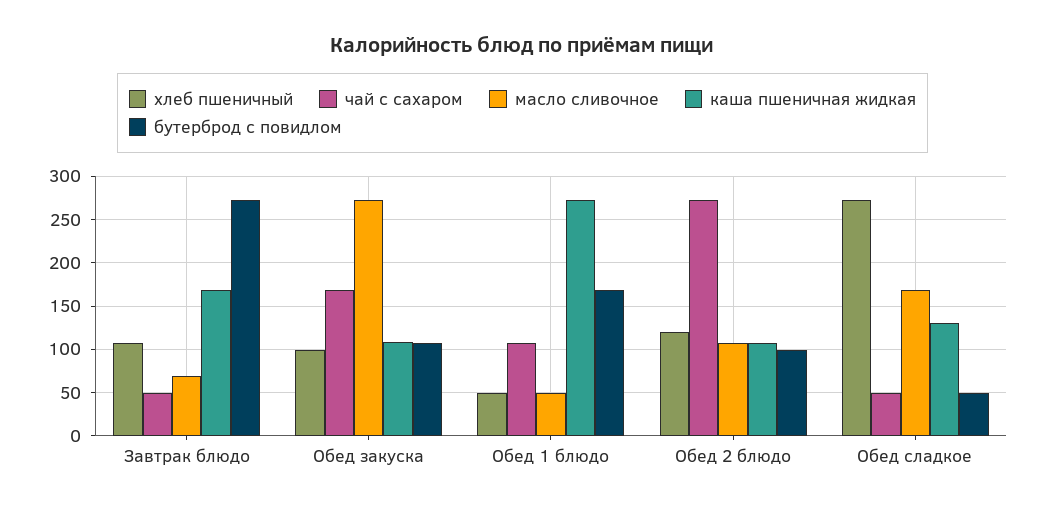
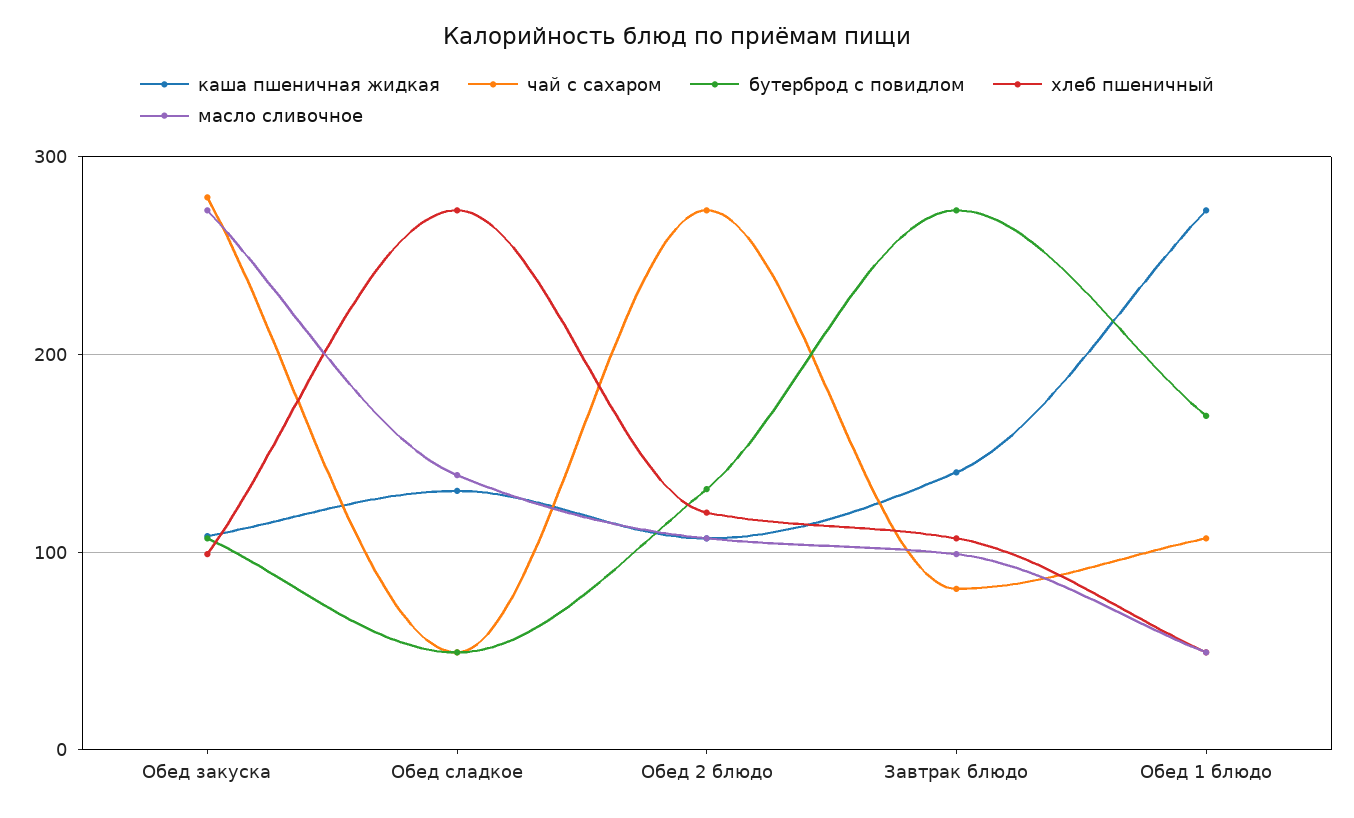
чай с сахаром, Завтрак блюдо: 50 -> 80
масло сливочное, Завтрак блюдо: 70 -> 100
каша пшеничная жидкая, Завтрак блюдо: 170 -> 140
чай с сахаром, Обед закуска: 170 -> 280
бутерброд с повидлом, Обед 2 блюдо: 100 -> 130
масло сливочное, Обед сладкое: 170 -> 140

